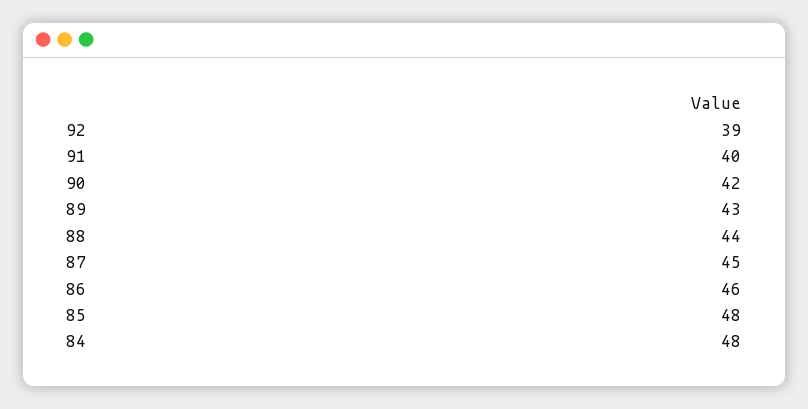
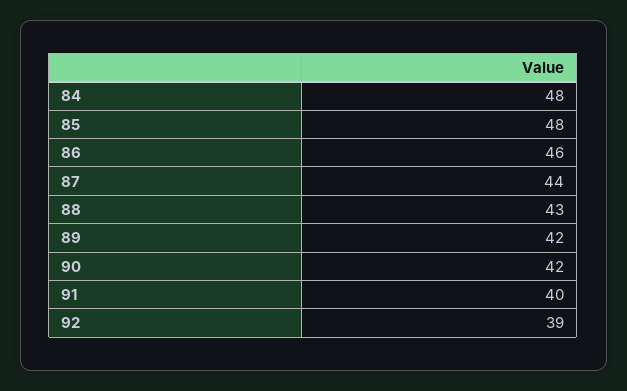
89: 43 -> 42
88: 44 -> 43
87: 45 -> 44

